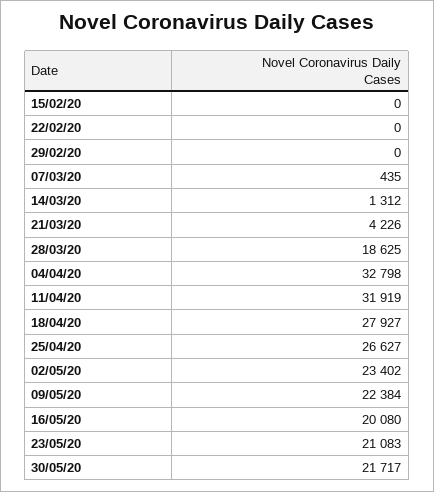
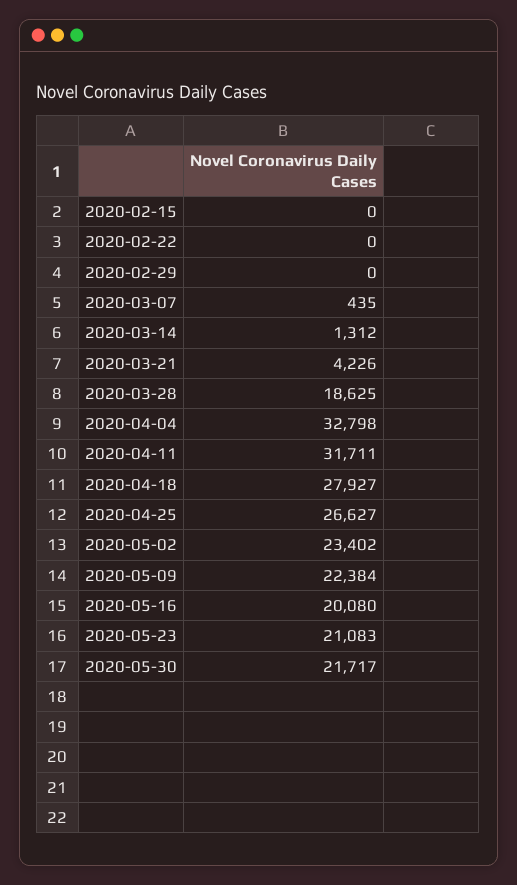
11/04/20: 31919 -> 31711

